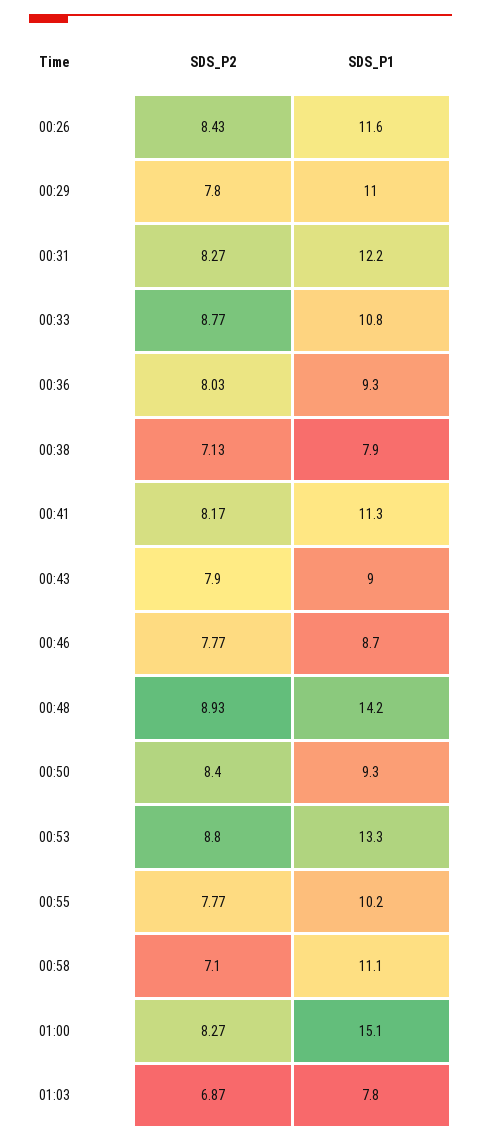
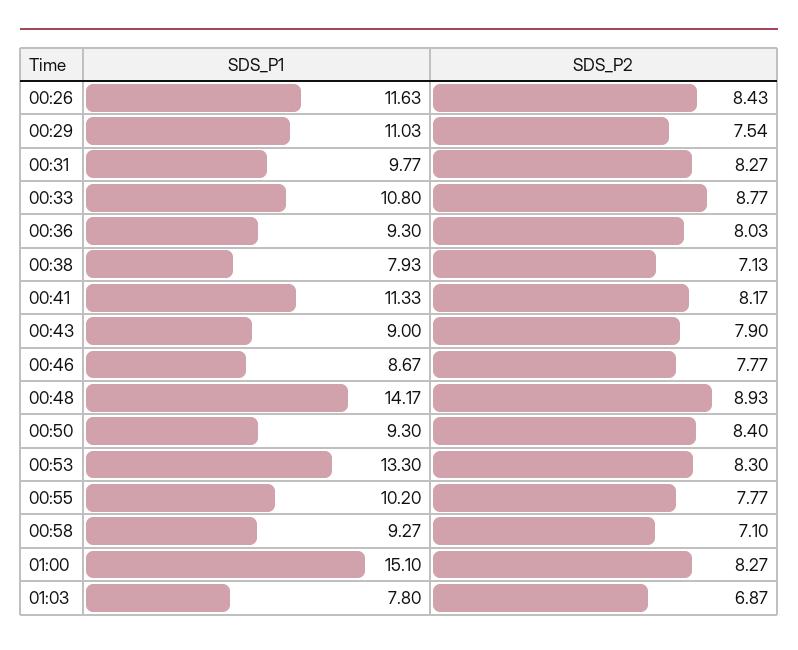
SDS_P2, 00:29: 7.8 -> 7.54
SDS_P1, 00:31: 12.2 -> 9.77
SDS_P2, 00:53: 8.8 -> 8.3
SDS_P1, 00:58: 11.1 -> 9.27

